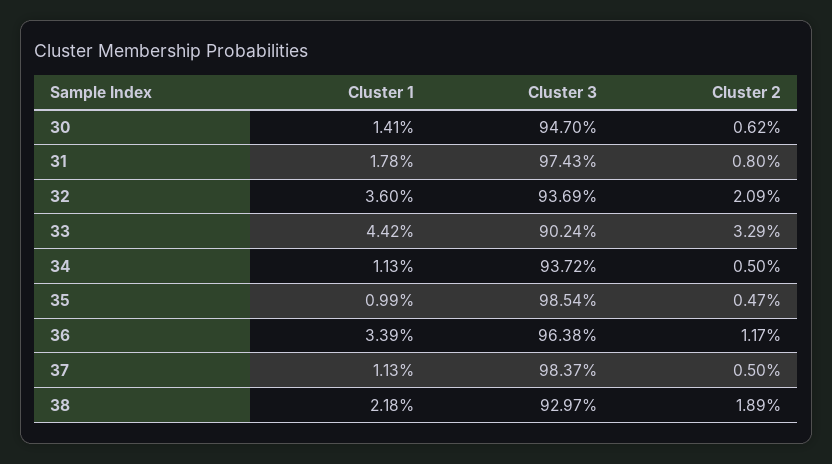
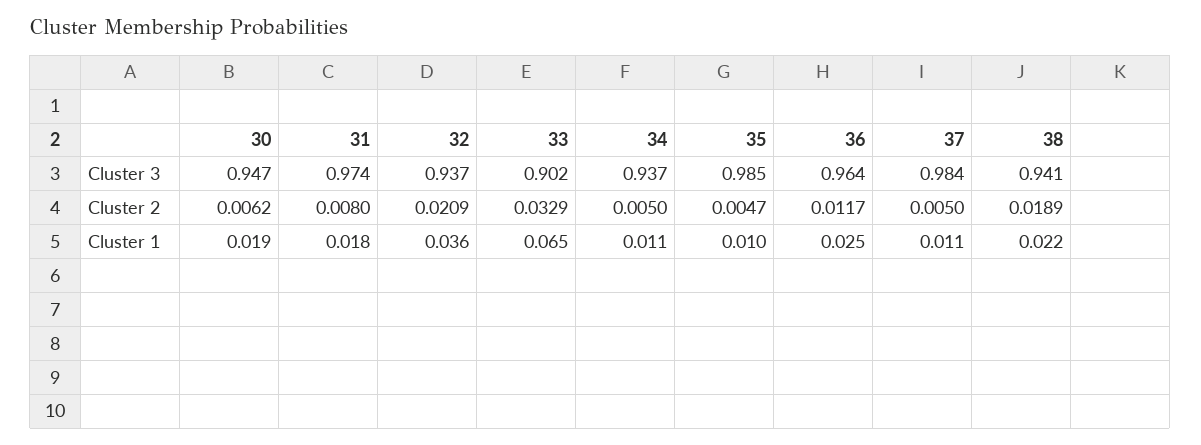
Cluster 1, 30: 0.0141 -> 0.019
Cluster 1, 33: 0.0442 -> 0.065
Cluster 1, 36: 0.0339 -> 0.025
Cluster 3, 38: 0.9297 -> 0.941

